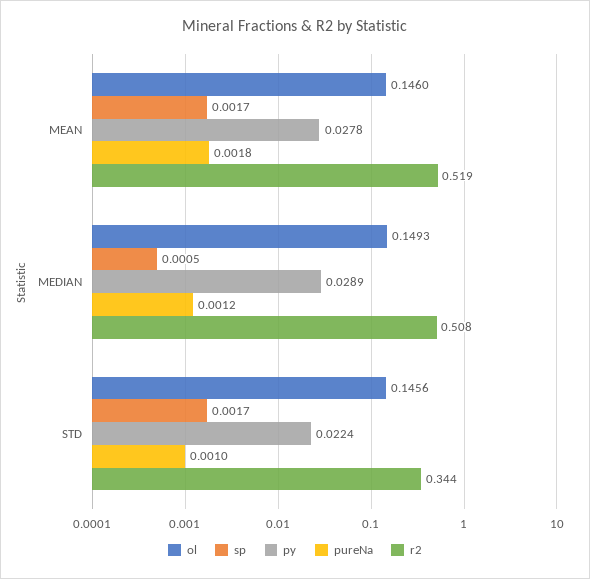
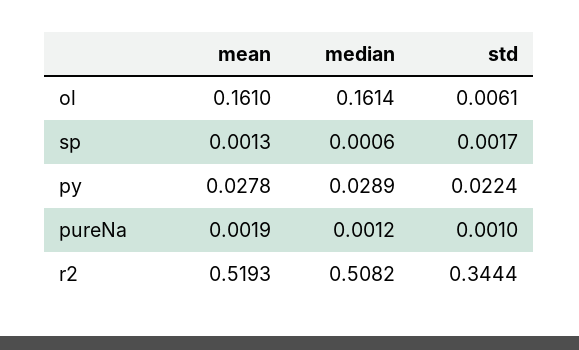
ol, MEAN: 0.146 -> 0.161
sp, MEAN: 0.0017 -> 0.0013
pureNa, MEAN: 0.0018 -> 0.0019
ol, MEDIAN: 0.1493 -> 0.1614
sp, MEDIAN: 0.0005 -> 0.0006
ol, STD: 0.1456 -> 0.0061

